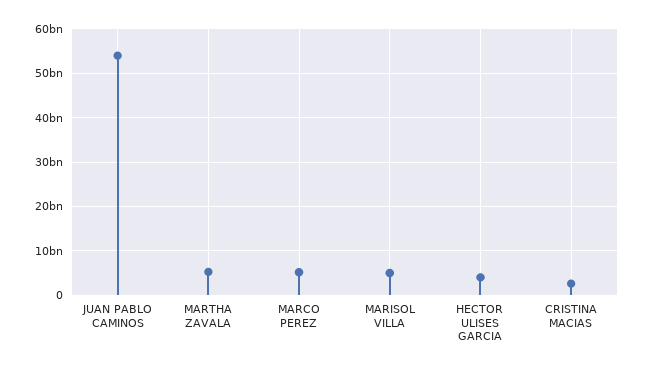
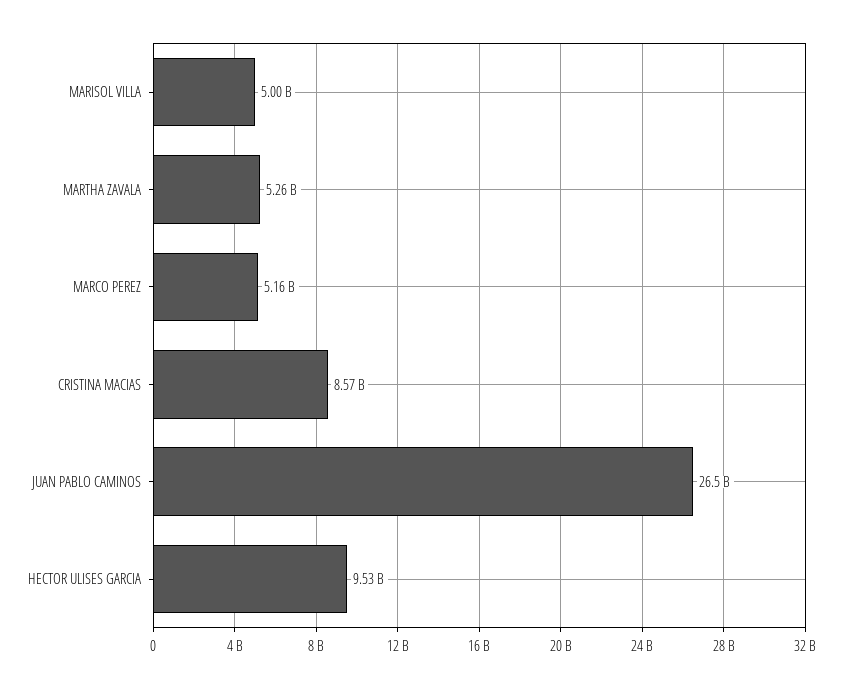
JUAN PABLO CAMINOS: 54000000000 -> 26500000000
HECTOR ULISES GARCIA: 4000000000 -> 9530000000
CRISTINA MACIAS: 2000000000 -> 8570000000

